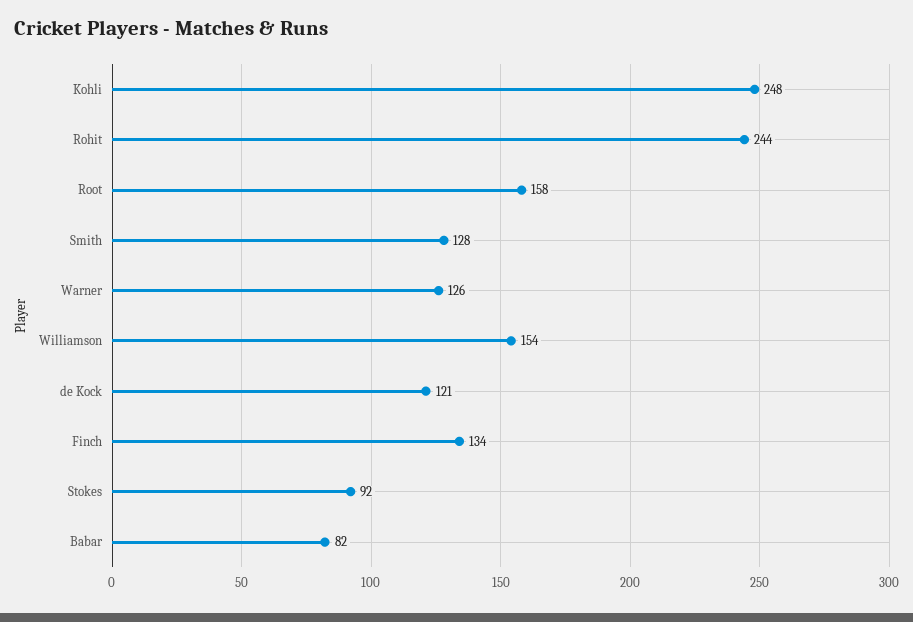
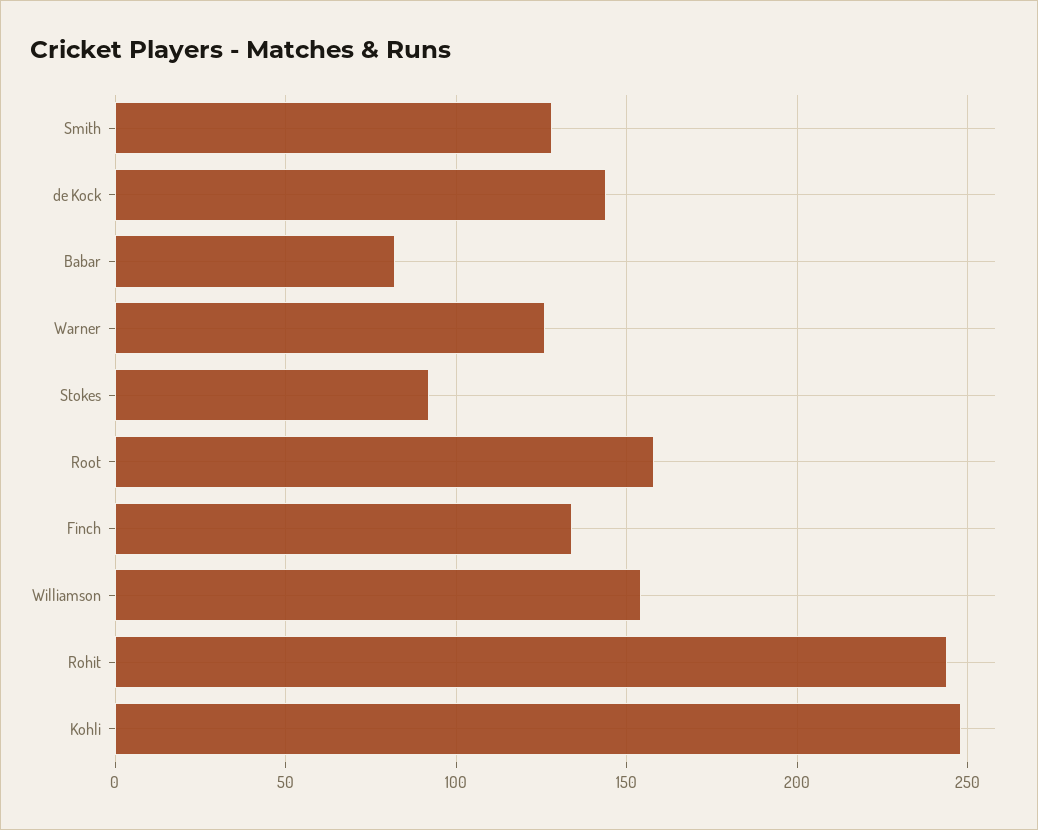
de Kock: 121 -> 145

